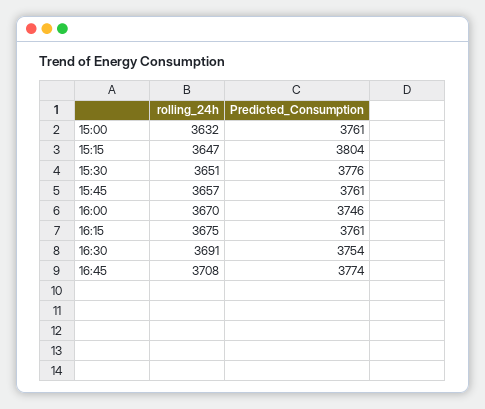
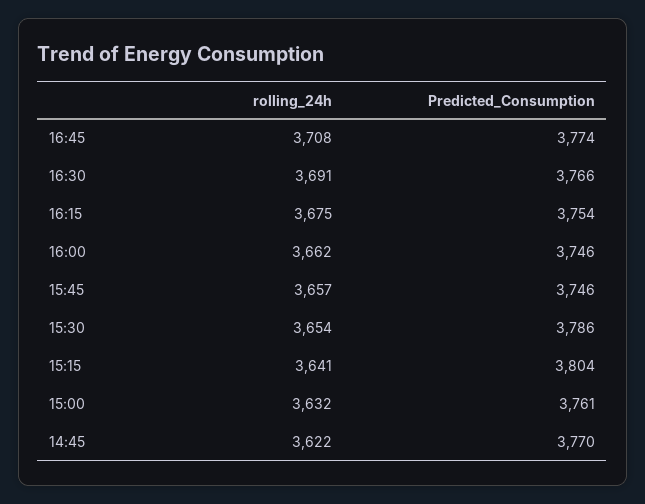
rolling_24h, 15:15: 3647 -> 3641
rolling_24h, 15:30: 3651 -> 3654
Predicted_Consumption, 15:30: 3776 -> 3786
Predicted_Consumption, 15:45: 3761 -> 3746
rolling_24h, 16:00: 3670 -> 3662
Predicted_Consumption, 16:15: 3761 -> 3754
Predicted_Consumption, 16:30: 3754 -> 3766
rolling_24h, 14:45: none -> 3622
Predicted_Consumption, 14:45: none -> 3770

